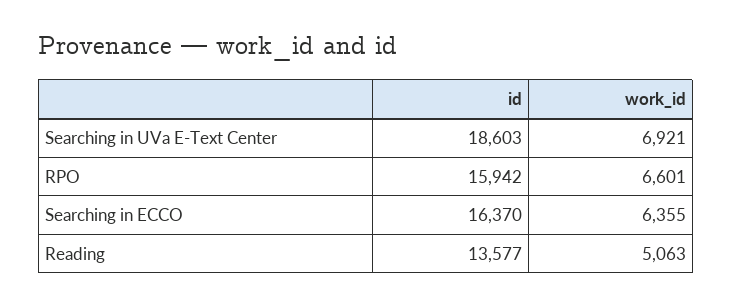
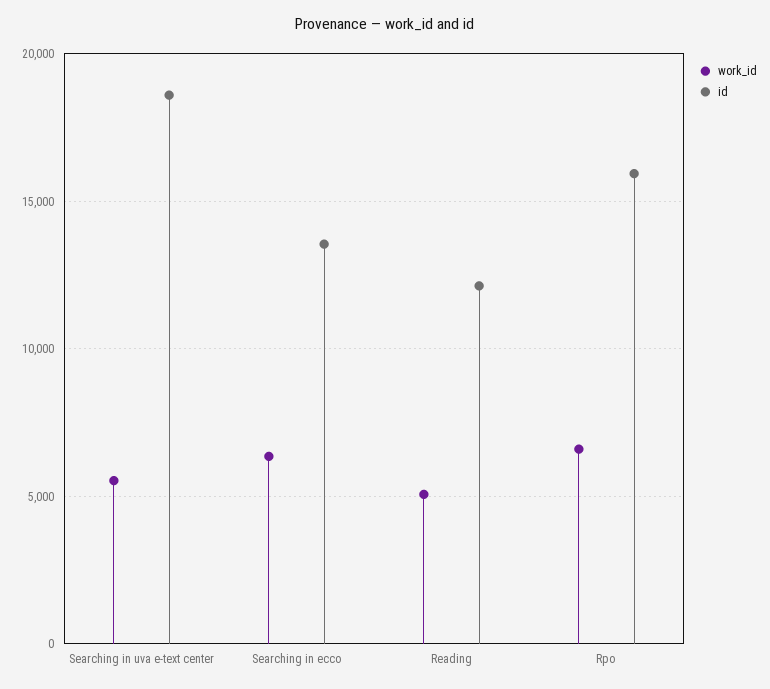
work_id, Searching in UVa E-Text Center: 6921 -> 5500
id, Searching in ECCO: 16370 -> 13500
id, Reading: 13577 -> 12000

